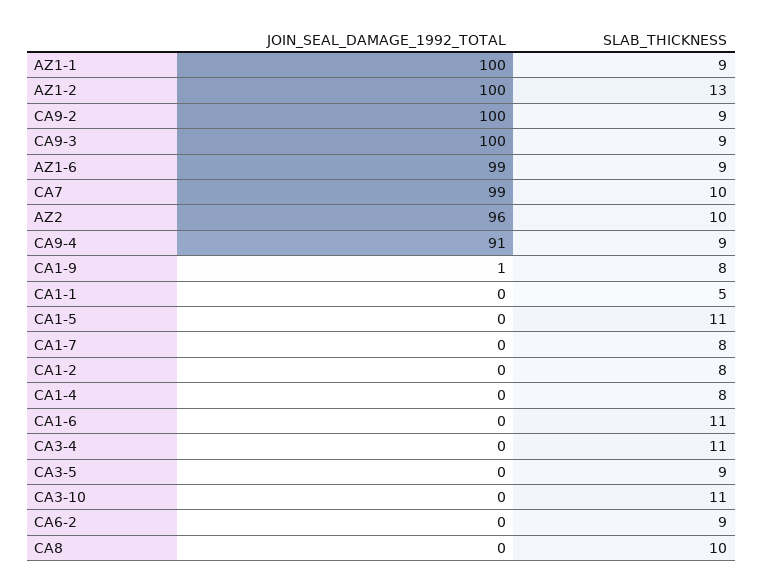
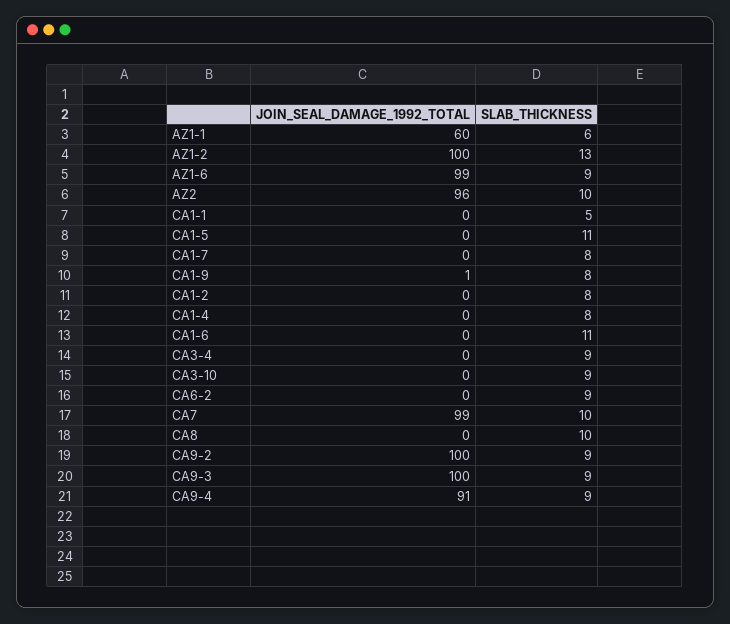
JOIN_SEAL_DAMAGE_1992_TOTAL, AZ1-1: 100 -> 60
SLAB_THICKNESS, AZ1-1: 9 -> 6
SLAB_THICKNESS, CA3-4: 11 -> 9
JOIN_SEAL_DAMAGE_1992_TOTAL, CA3-5: 0 -> none
SLAB_THICKNESS, CA3-5: 9 -> none
SLAB_THICKNESS, CA3-10: 11 -> 9

